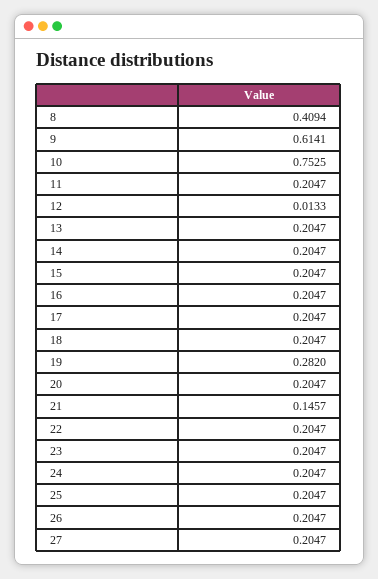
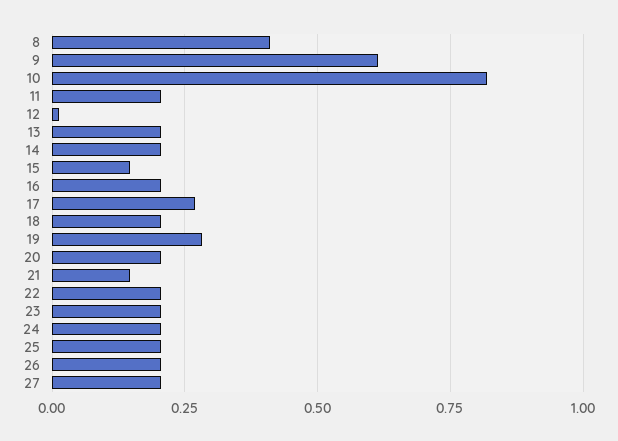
10: 0.7525 -> 0.825
15: 0.2047 -> 0.15
17: 0.2047 -> 0.275

